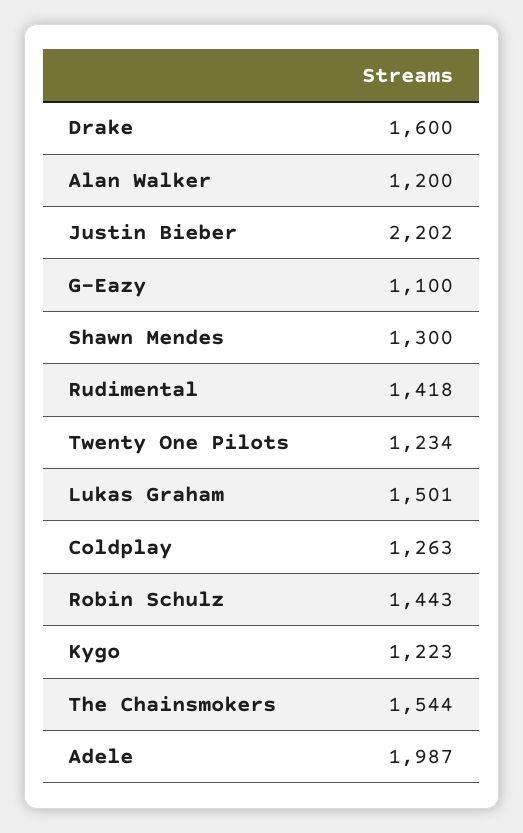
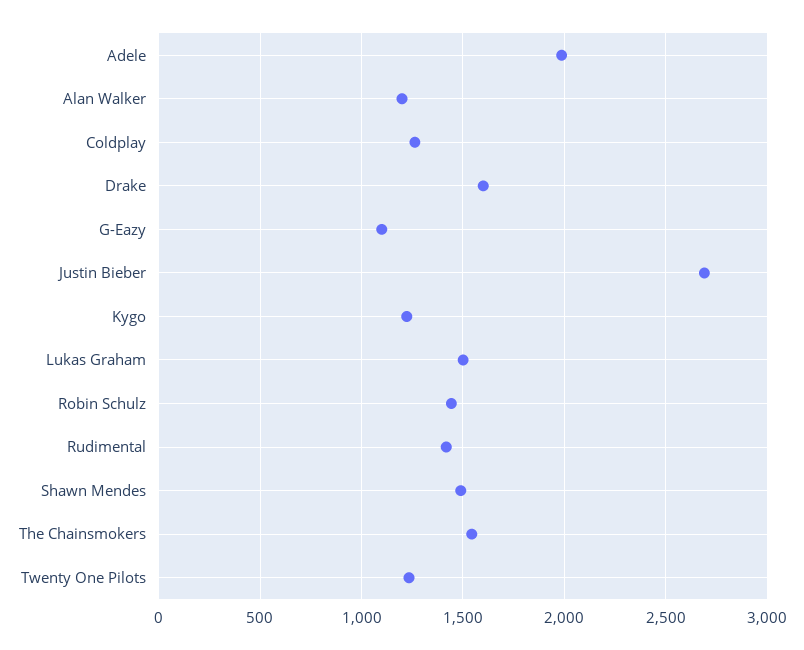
Justin Bieber: 2202 -> 2700
Shawn Mendes: 1300 -> 1500

